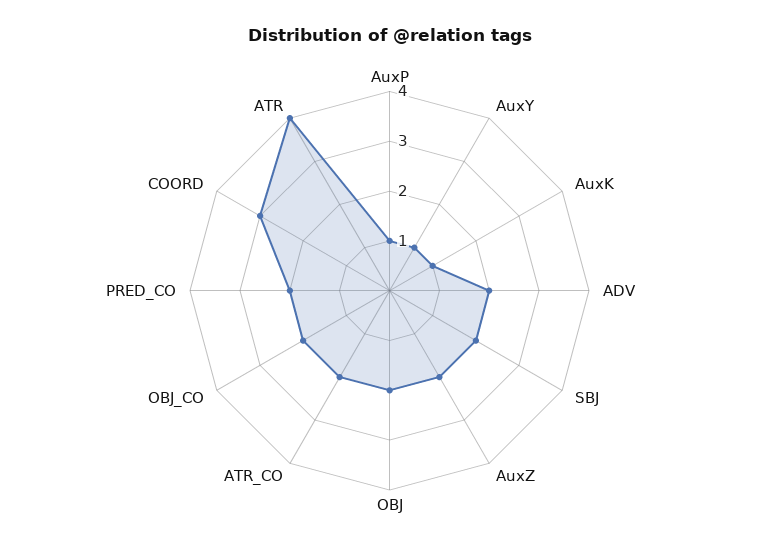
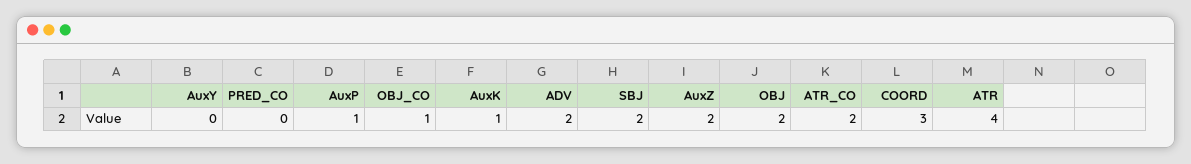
AuxY: 1 -> 0
OBJ_CO: 2 -> 1
PRED_CO: 2 -> 0

